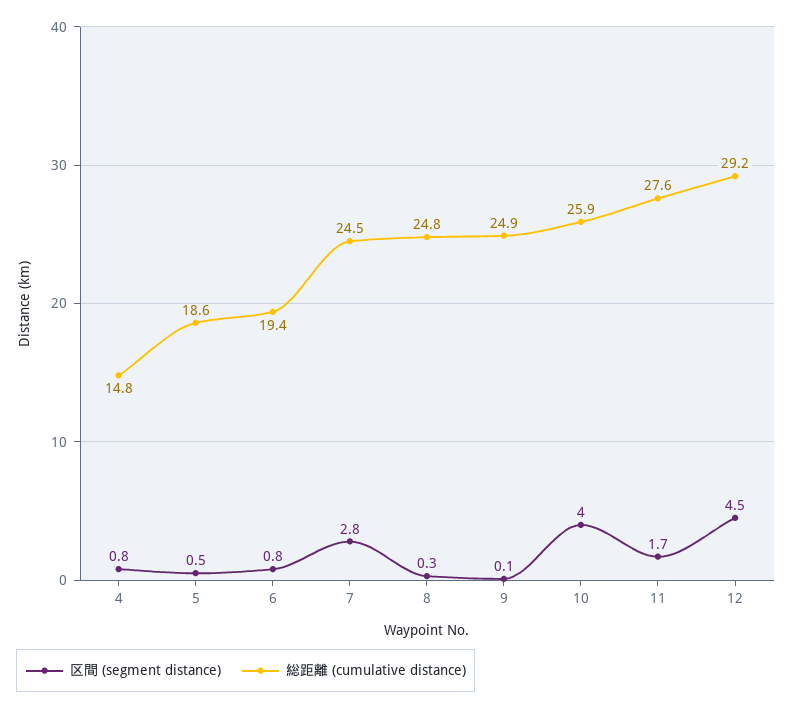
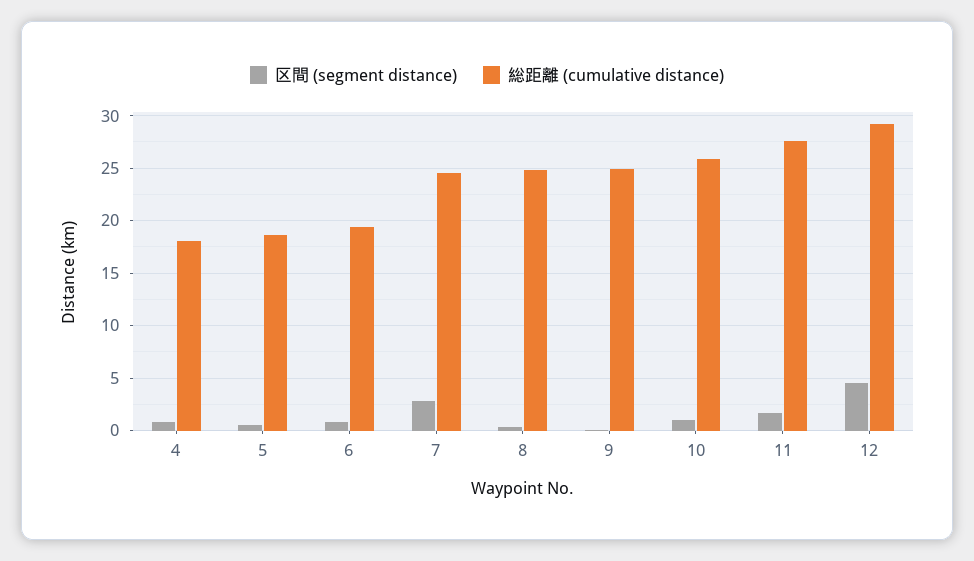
総距離 (cumulative distance), 4: 14.8 -> 18
区間 (segment distance), 10: 4 -> 1

